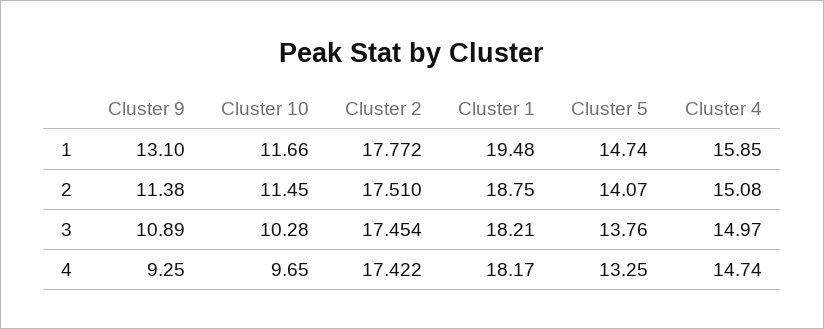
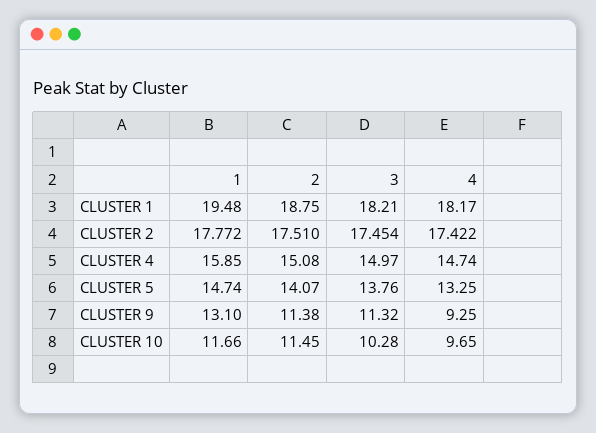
Cluster 9, 3: 10.89 -> 11.32

